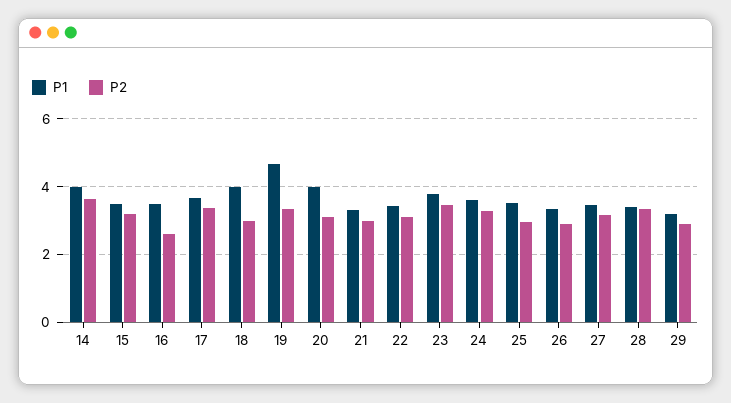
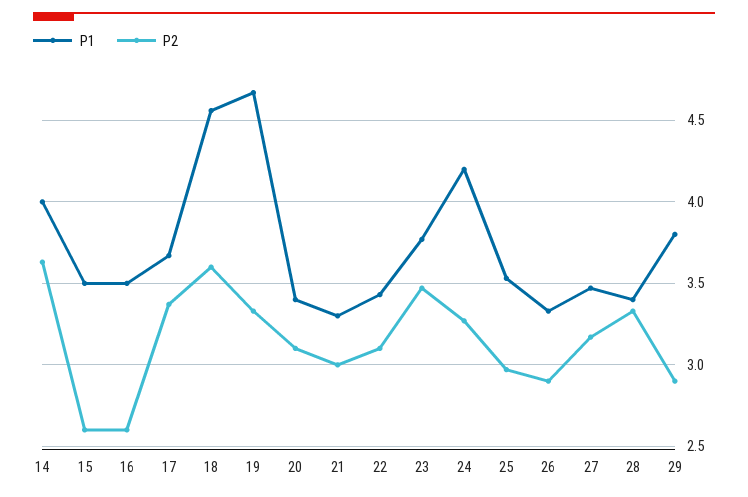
P2, 15: 3.2 -> 2.6
P1, 18: 4 -> 4.55
P2, 18: 3 -> 3.6
P1, 20: 4 -> 3.4
P1, 24: 3.6 -> 4.2
P1, 29: 3.2 -> 3.8

